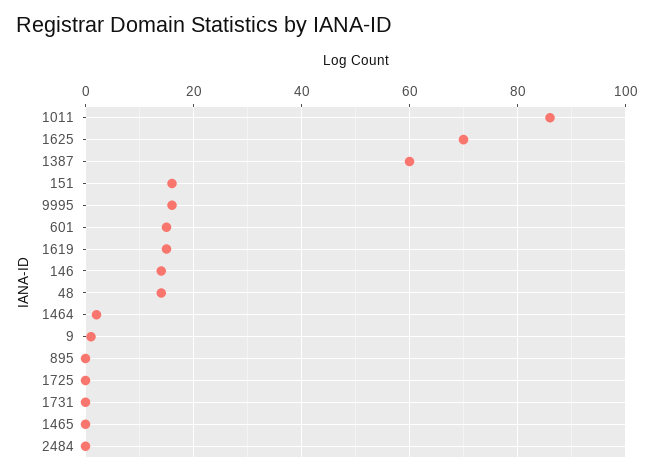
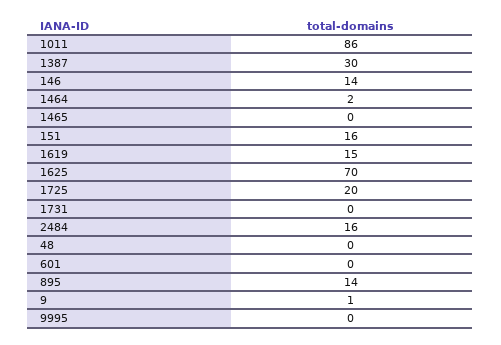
1387: 60 -> 30
9995: 15 -> 0
601: 15 -> 0
48: 15 -> 0
895: 0 -> 14
1725: 0 -> 20
2484: 0 -> 16

